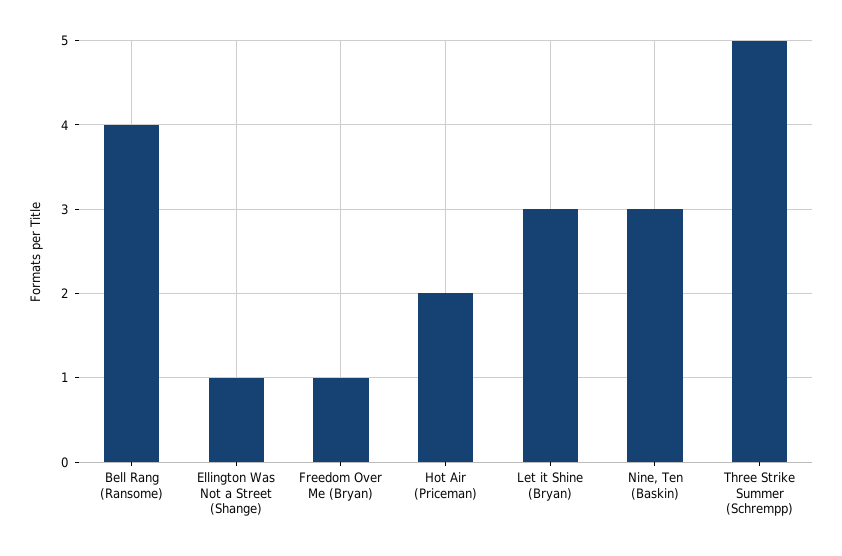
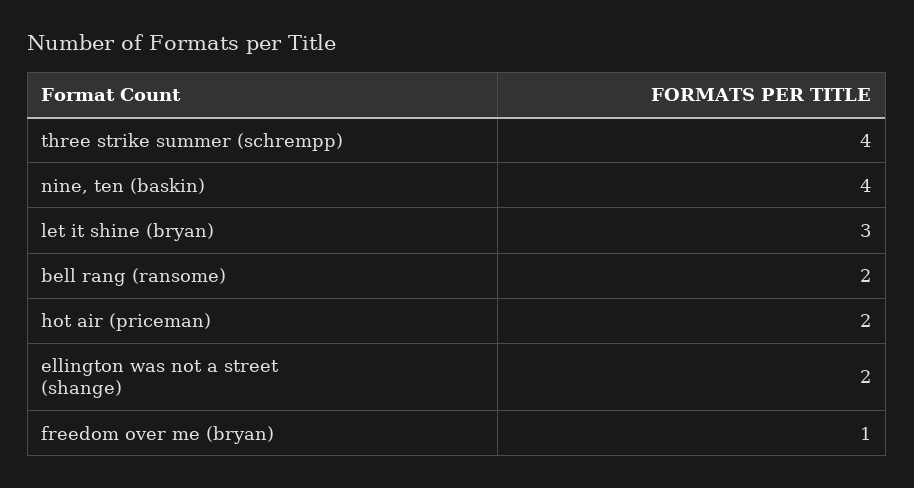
Bell Rang (Ransome): 4 -> 2
Ellington Was Not a Street (Shange): 1 -> 2
Nine, Ten (Baskin): 3 -> 4
Three Strike Summer (Schrempp): 5 -> 4

